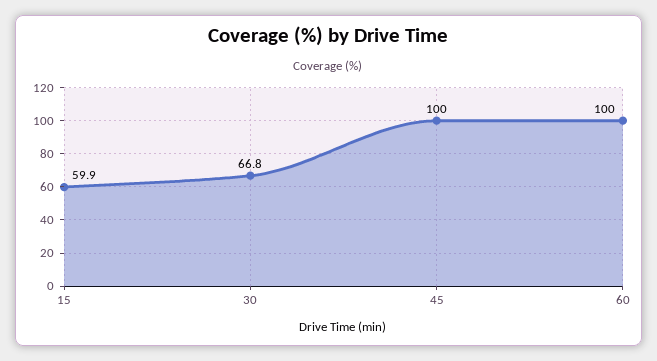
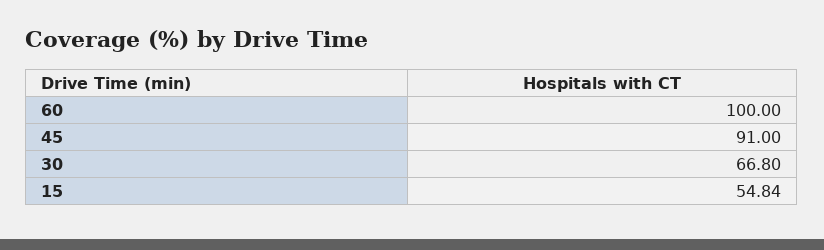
15: 59.9 -> 54.84
45: 100 -> 91

